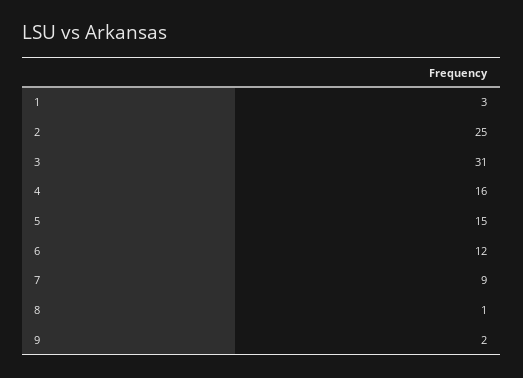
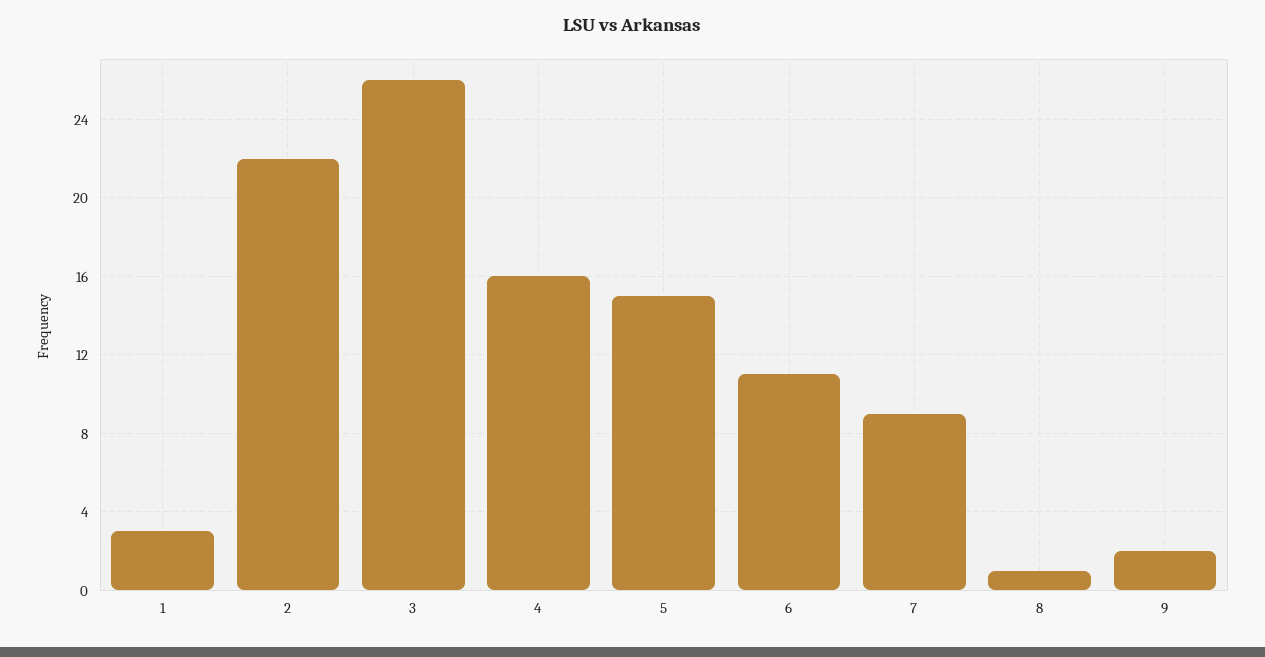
2: 25 -> 22
3: 31 -> 26
6: 12 -> 11

